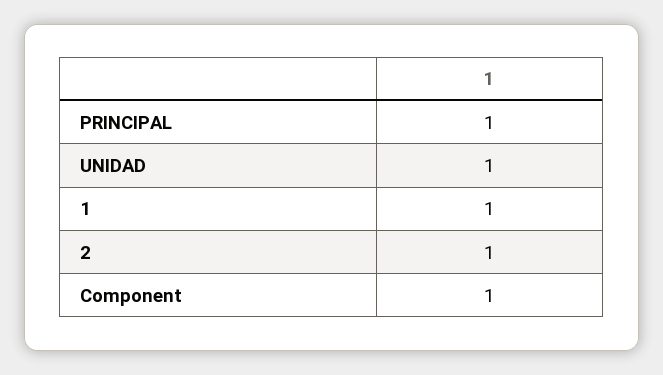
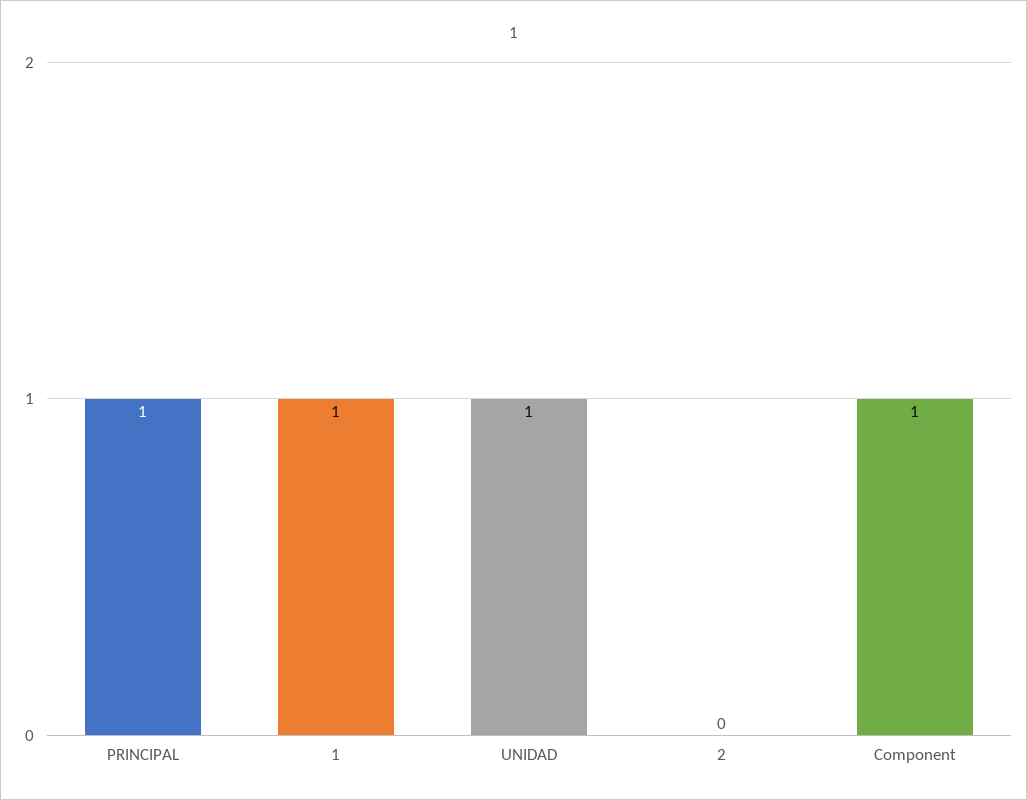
2: 1 -> 0

